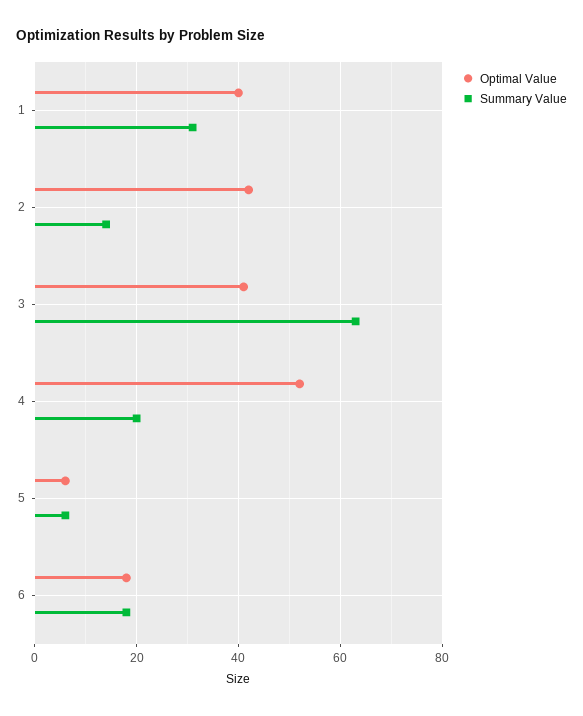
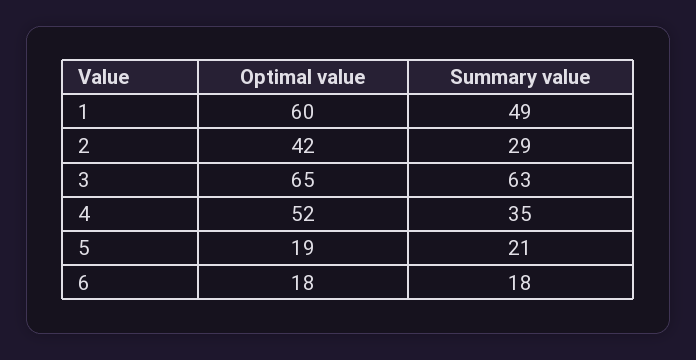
Optimal Value, 1: 40 -> 60
Summary Value, 1: 30 -> 49
Summary Value, 2: 15 -> 29
Optimal Value, 3: 40 -> 65
Summary Value, 4: 20 -> 35
Optimal Value, 5: 5 -> 19
Summary Value, 5: 5 -> 21

